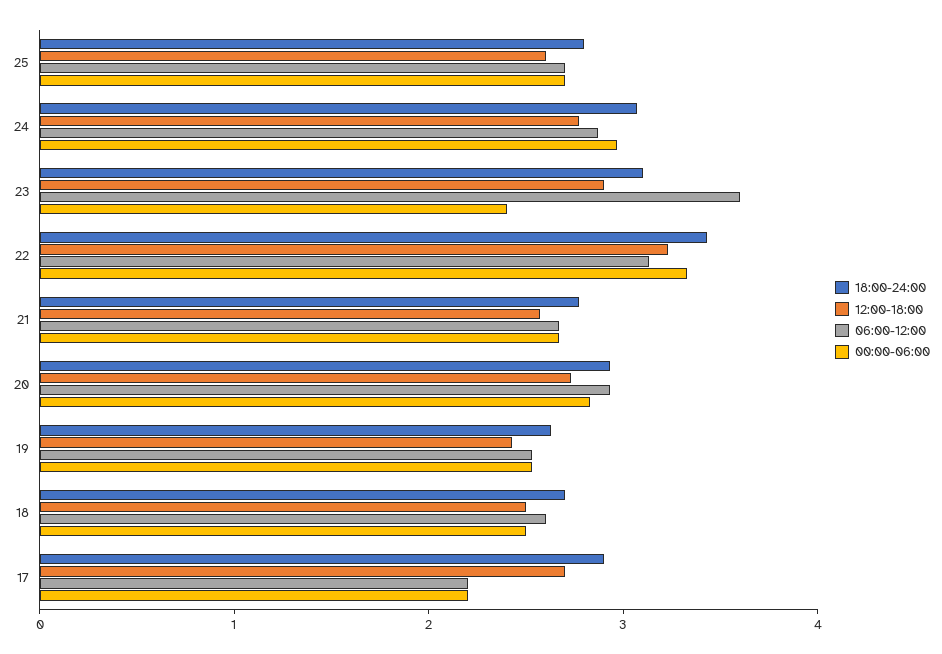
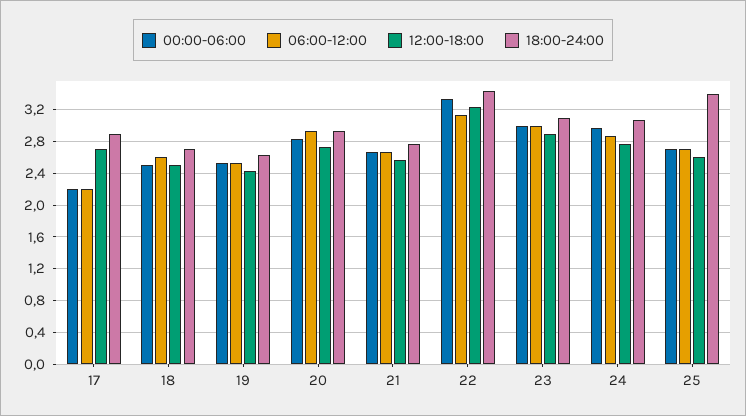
18:00-24:00, 25: 2.8 -> 3.4
06:00-12:00, 23: 3.6 -> 3
00:00-06:00, 23: 2.4 -> 3

